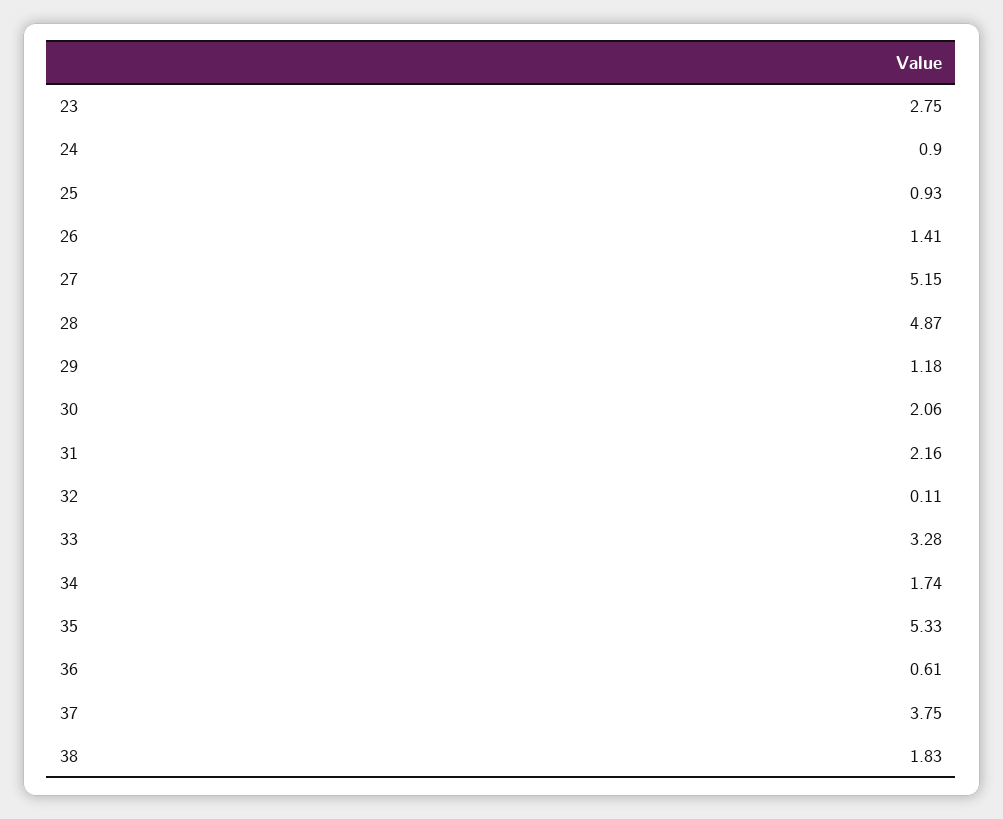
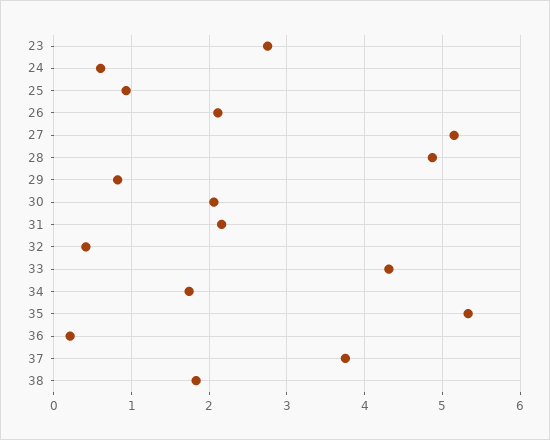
24: 0.9 -> 0.6
26: 1.41 -> 2.1
29: 1.18 -> 0.8
32: 0.11 -> 0.4
33: 3.28 -> 4.3
36: 0.61 -> 0.2

